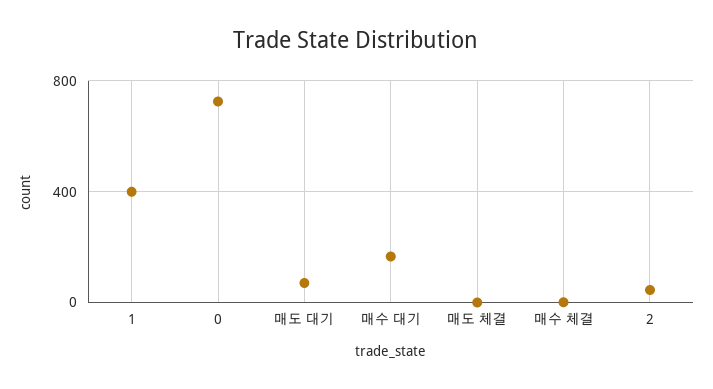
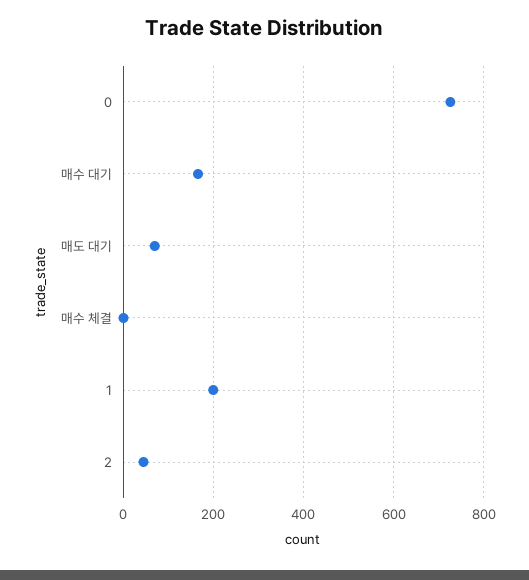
1: 400 -> 200
매도 체결: 0 -> none

